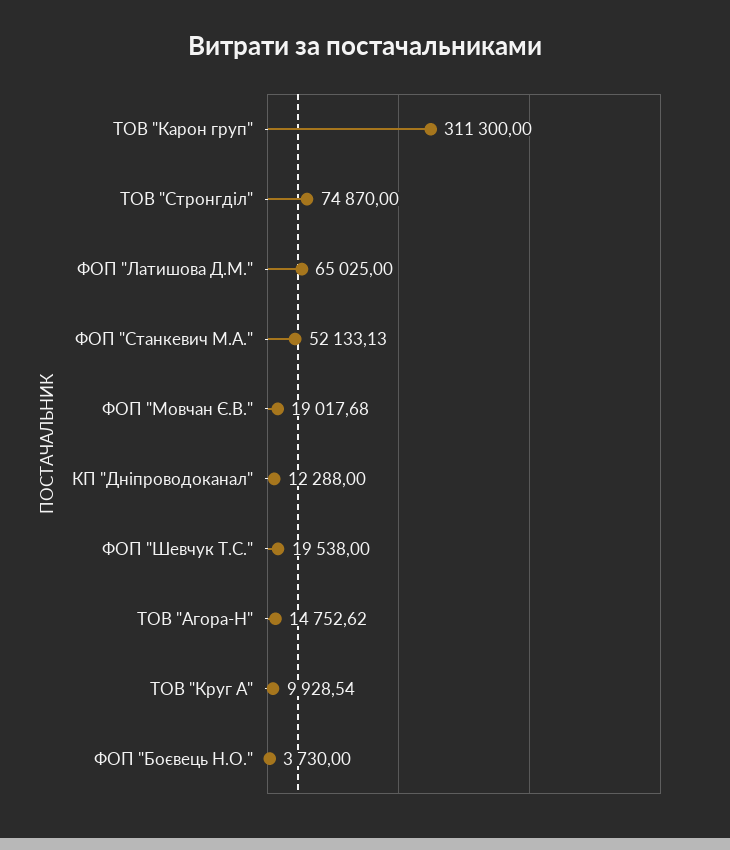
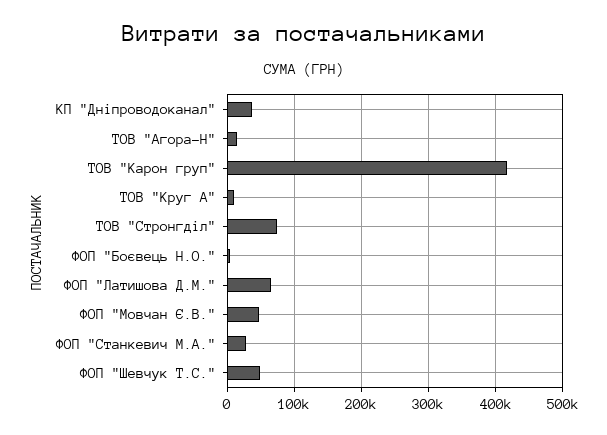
ТОВ "Карон груп": 311300 -> 420000
ФОП "Станкевич М.А.": 52133.13 -> 30000
ФОП "Мовчан Є.В.": 19017.68 -> 50000
КП "Дніпроводоканал": 12288 -> 40000
ФОП "Шевчук Т.С.": 19538 -> 50000

